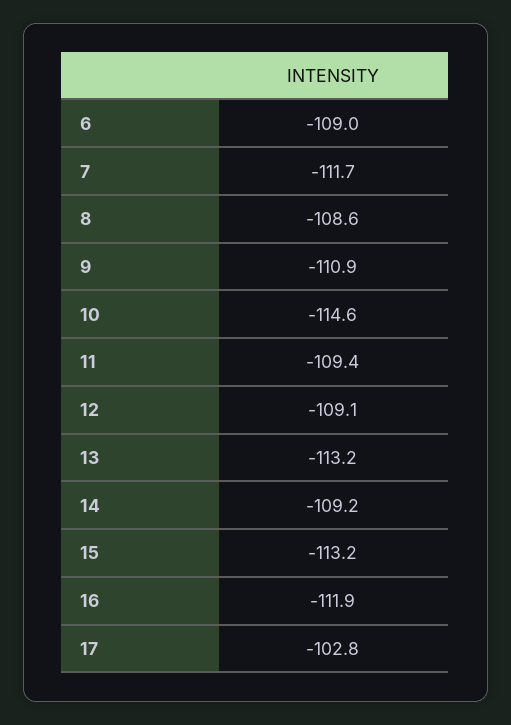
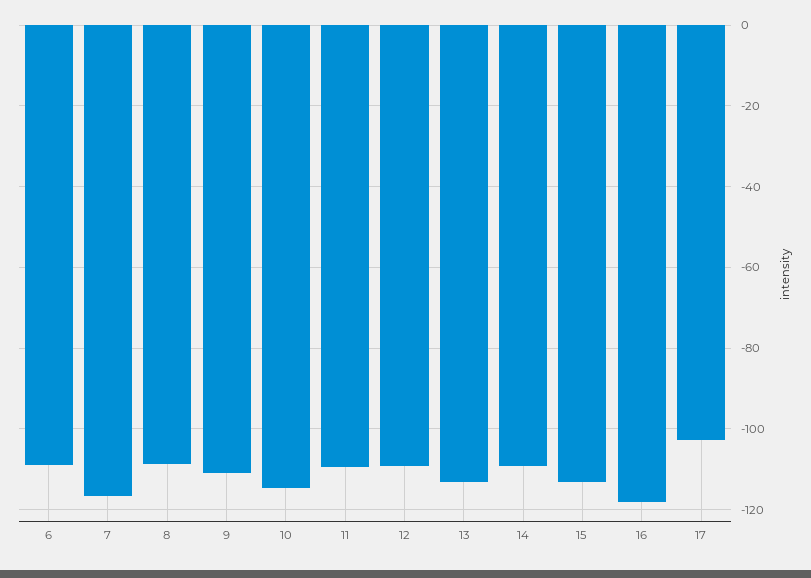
7: -111.7 -> -116
16: -111.9 -> -118

